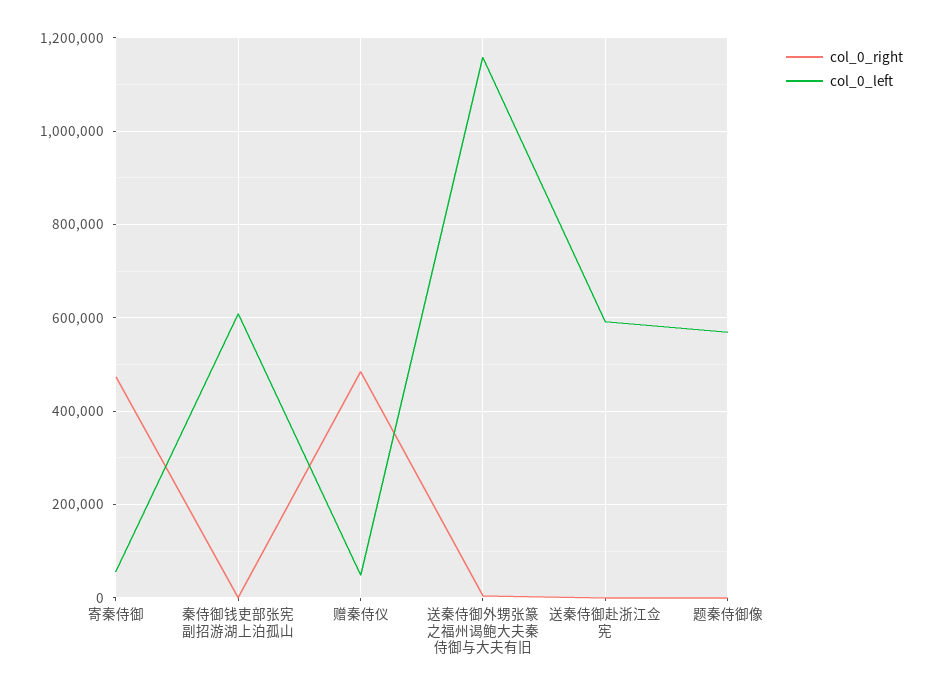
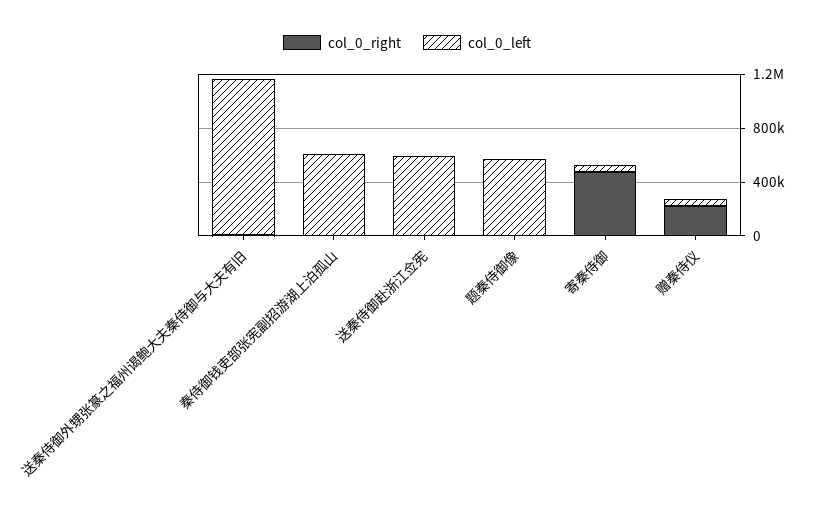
col_0_right, 赠秦侍仪: 480000 -> 200000

